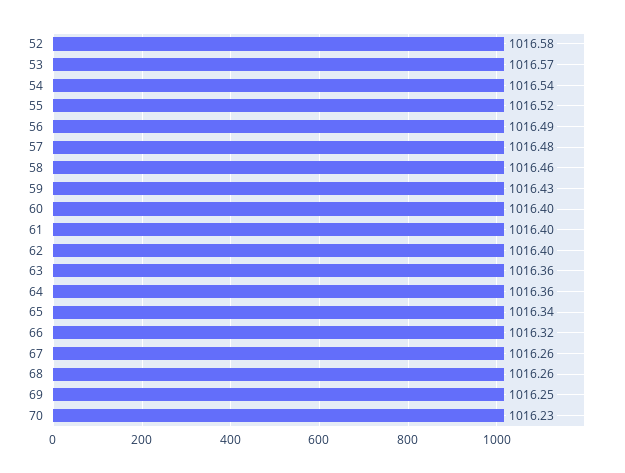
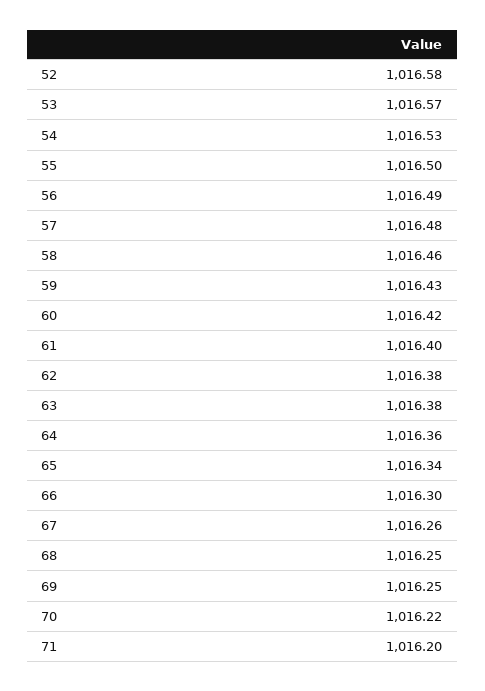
54: 1016.54 -> 1016.53
55: 1016.52 -> 1016.5
60: 1016.4 -> 1016.42
62: 1016.4 -> 1016.38
63: 1016.36 -> 1016.38
66: 1016.32 -> 1016.3
68: 1016.26 -> 1016.25
70: 1016.23 -> 1016.22
71: none -> 1016.2

